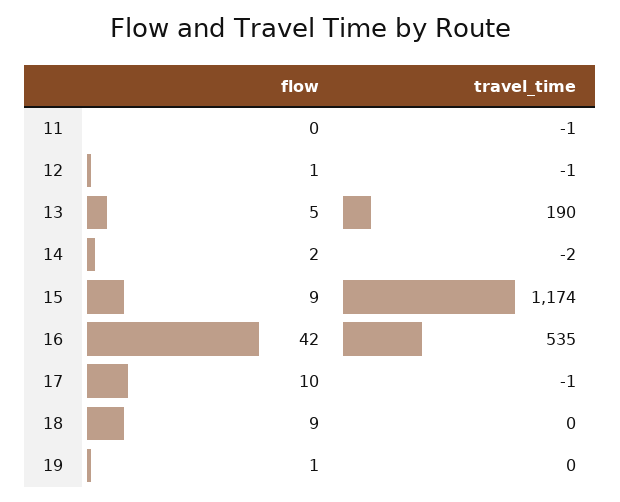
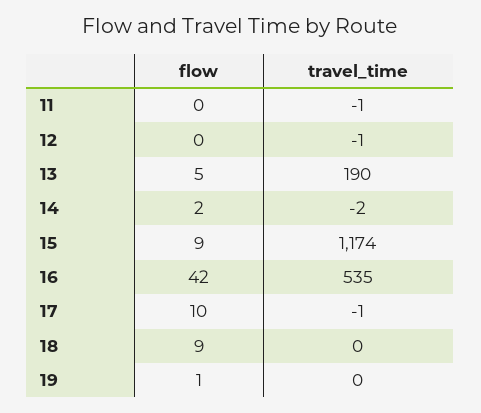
flow, 12: 1 -> 0

